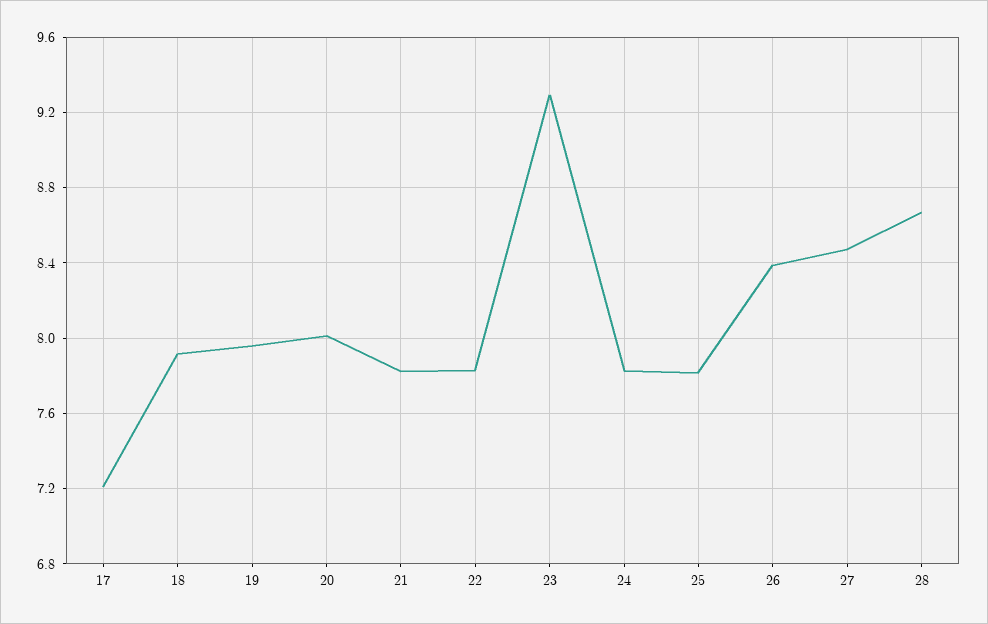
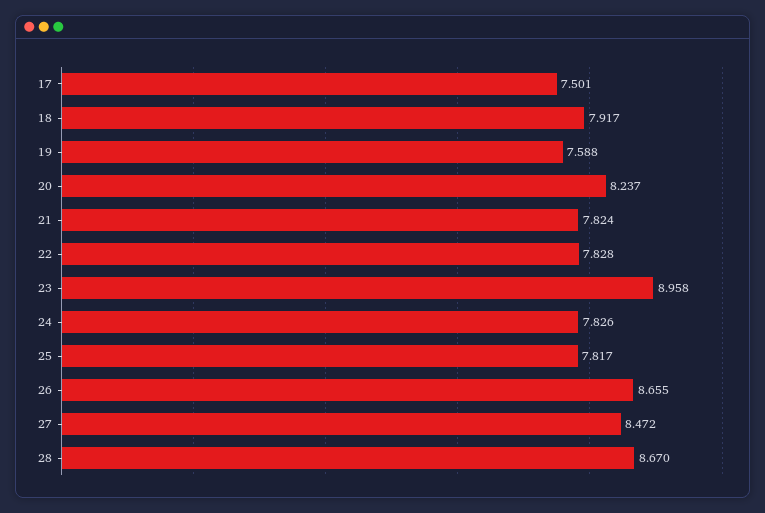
17: 7.2 -> 7.501
19: 7.95 -> 7.588
20: 8 -> 8.237
23: 9.3 -> 8.958
26: 8.4 -> 8.655

